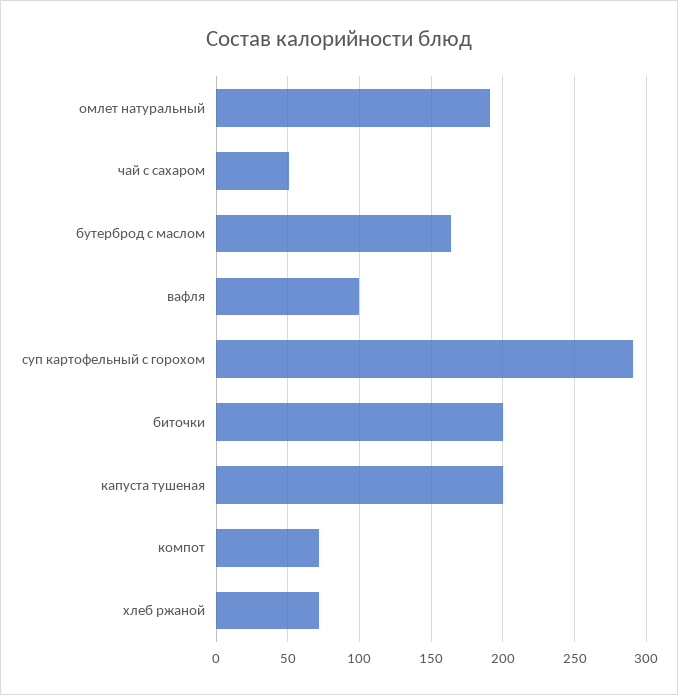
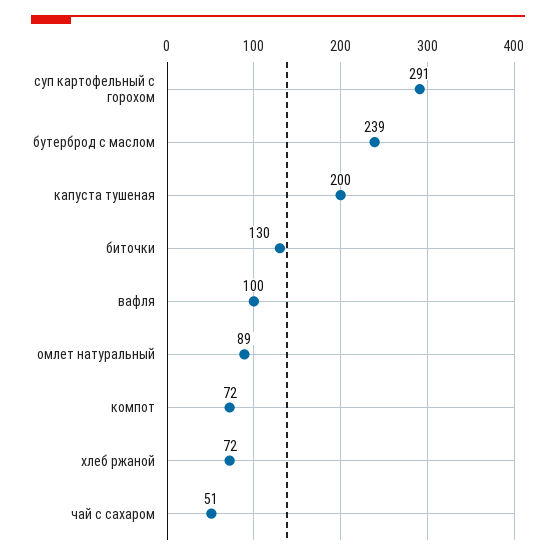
омлет натуральный: 190 -> 89
бутерброд с маслом: 165 -> 239
биточки: 200 -> 130

